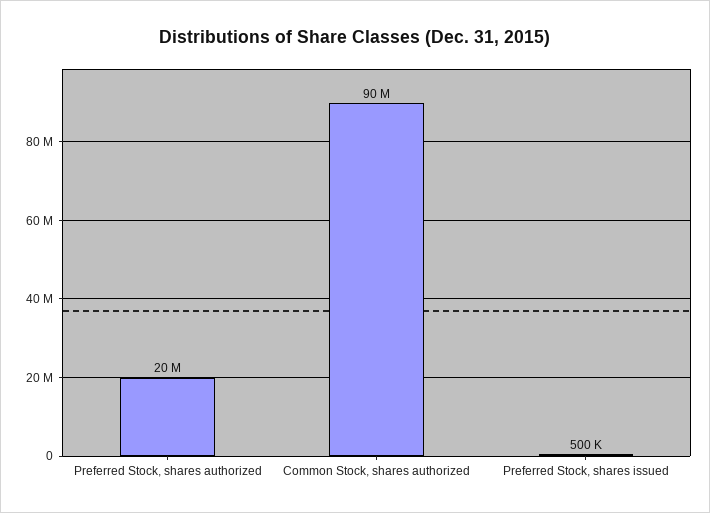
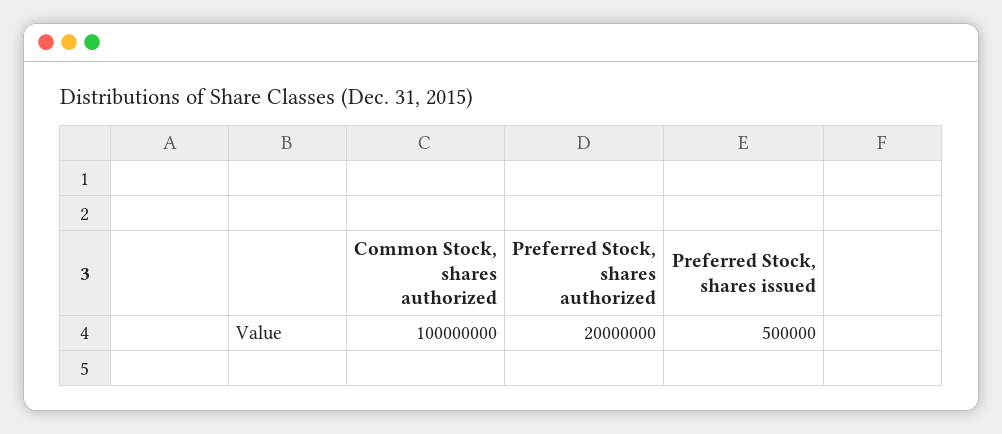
Common Stock, shares authorized: 90000000 -> 100000000

